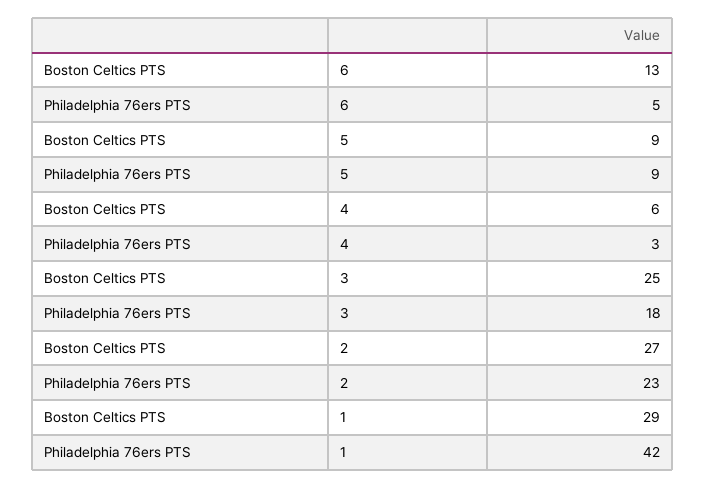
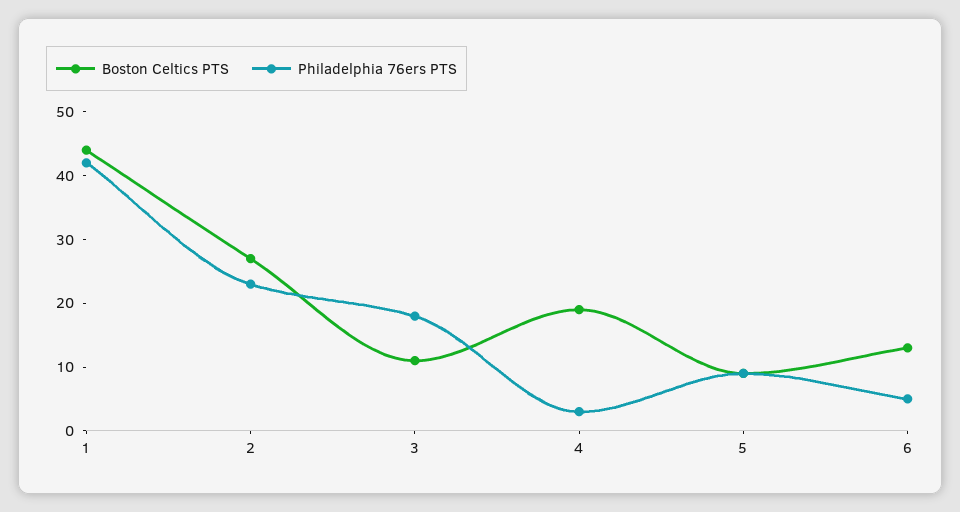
Boston Celtics PTS, 4: 6 -> 20
Boston Celtics PTS, 3: 25 -> 10
Boston Celtics PTS, 1: 29 -> 45

